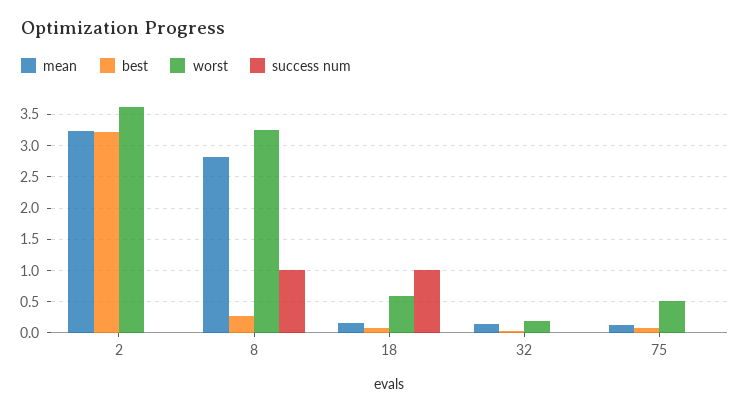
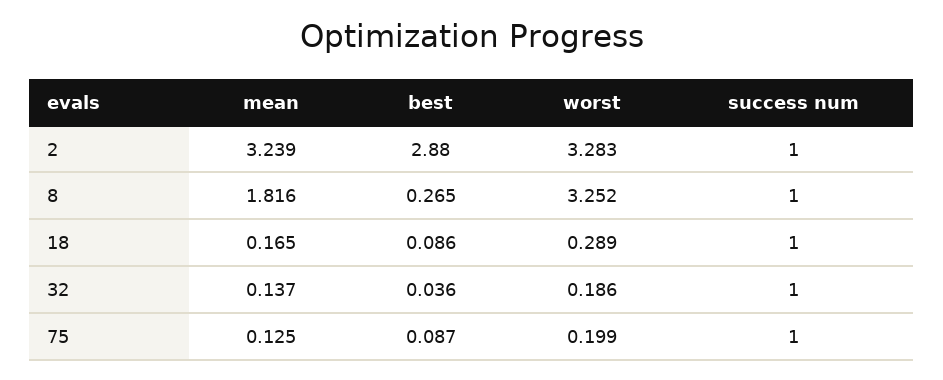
best, 2: 3.2 -> 2.88
worst, 2: 3.6 -> 3.283
success num, 2: 0 -> 1
mean, 8: 2.8 -> 1.816
worst, 18: 0.6 -> 0.289
success num, 32: 0 -> 1
worst, 75: 0.5 -> 0.199
success num, 75: 0 -> 1

